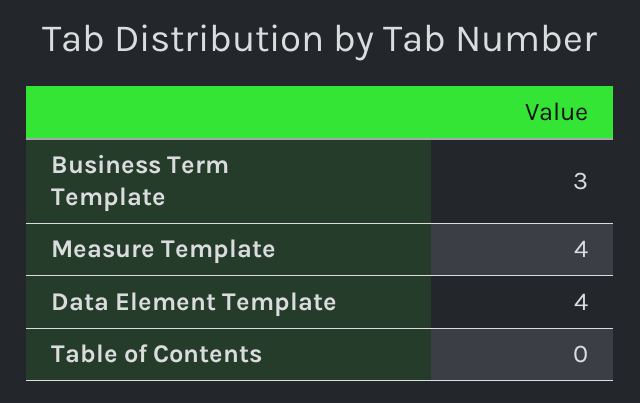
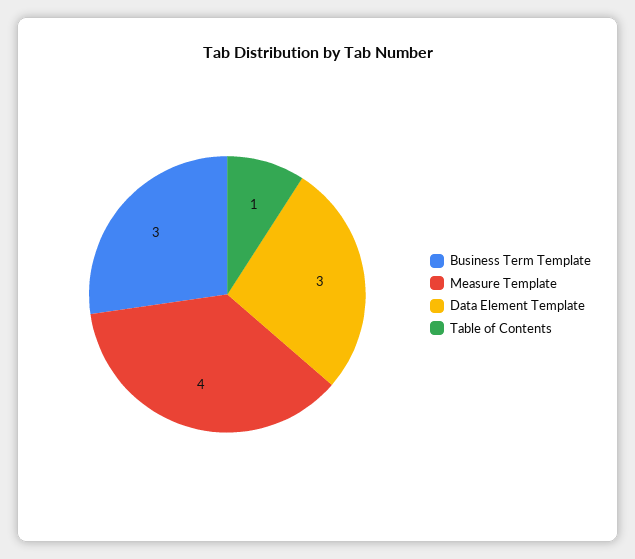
Data Element Template: 4 -> 3
Table of Contents: 0 -> 1

